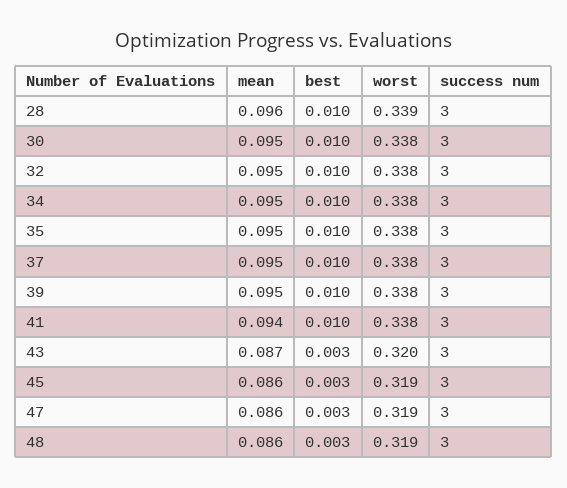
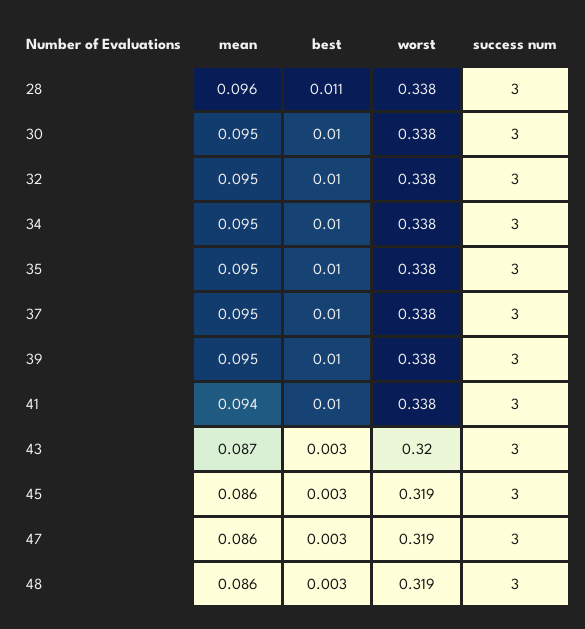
best, 28: 0.01 -> 0.011
worst, 28: 0.339 -> 0.338

